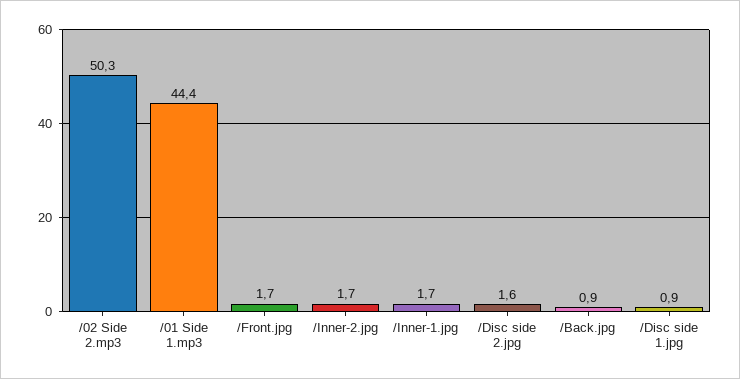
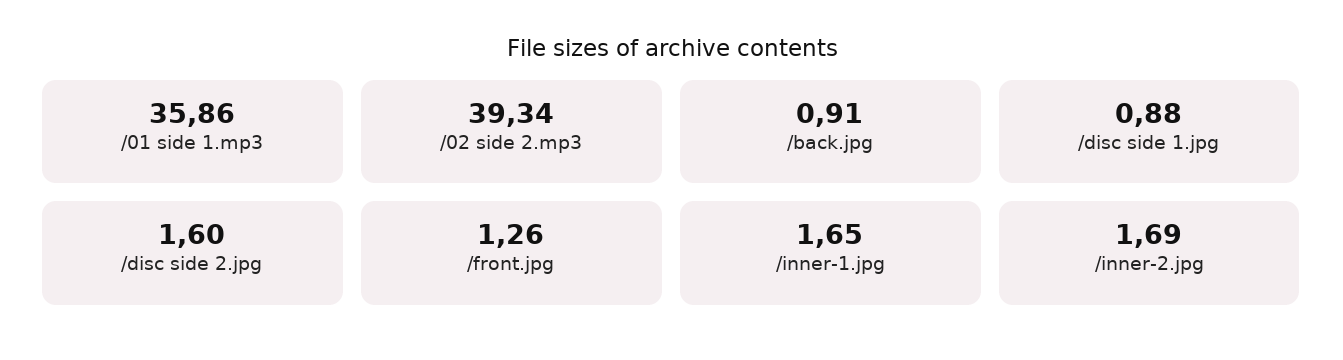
/02 Side 2.mp3: 50.3 -> 39.34
/01 Side 1.mp3: 44.4 -> 35.86
/Front.jpg: 1.7 -> 1.26

